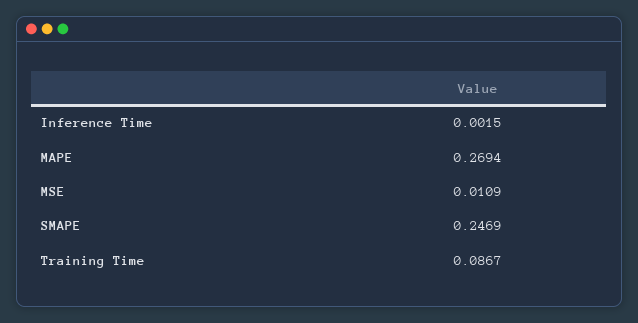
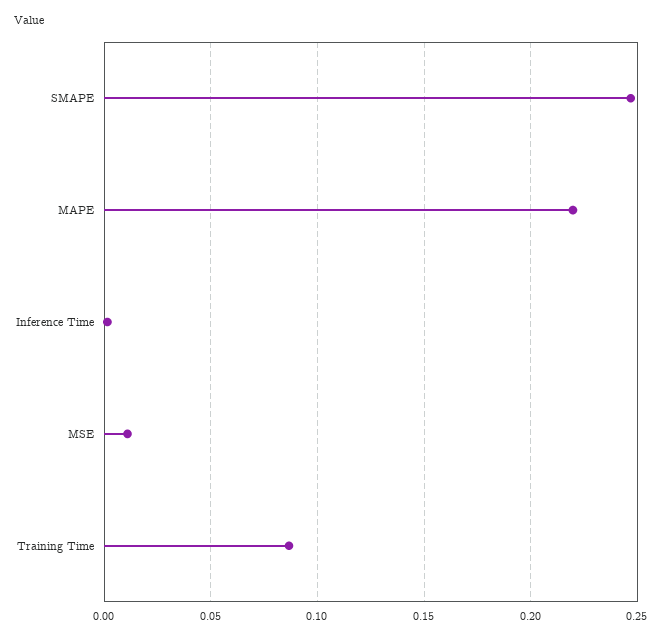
MAPE: 0.2694 -> 0.22

